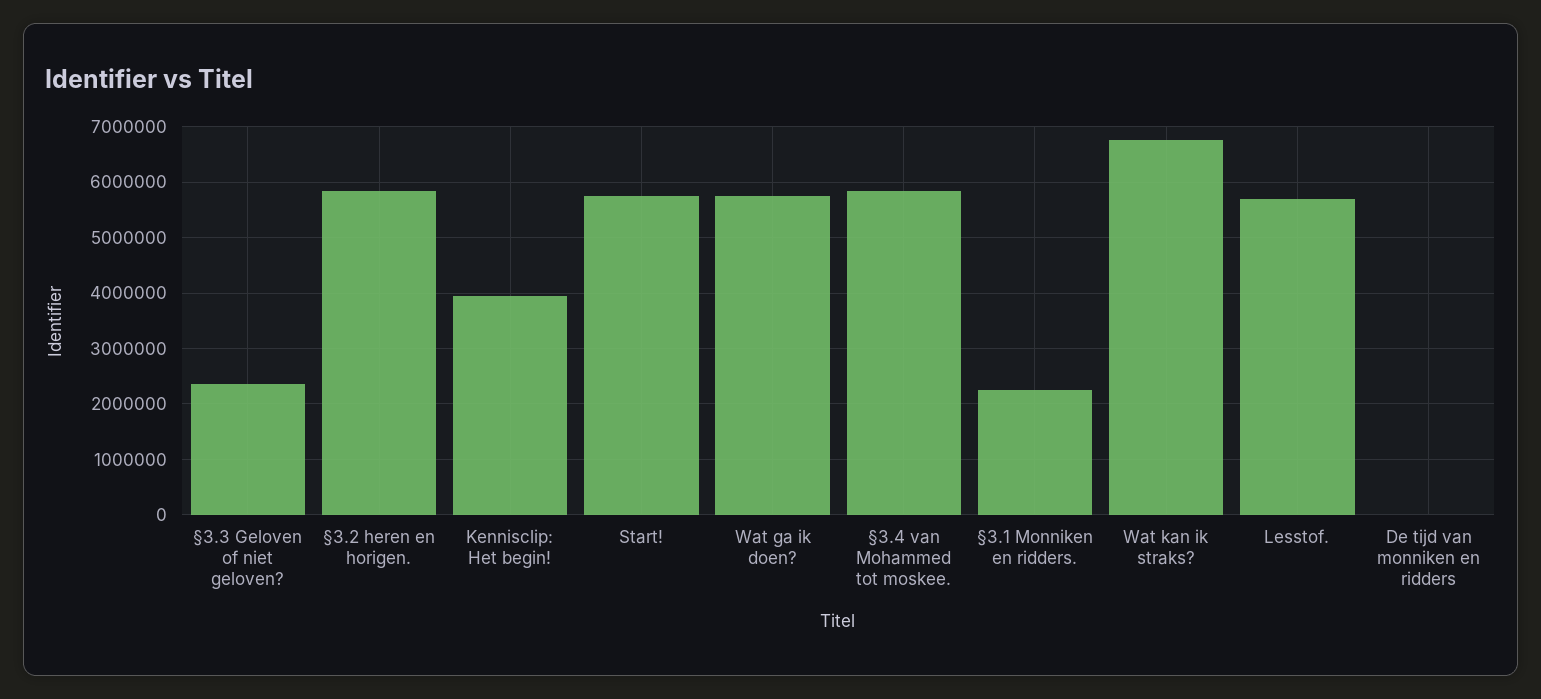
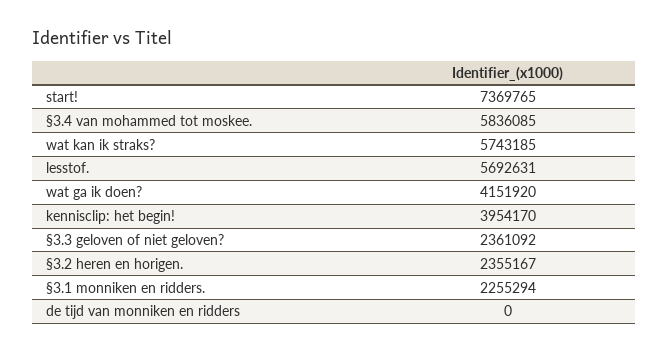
§3.2 heren en horigen.: 5800000 -> 2355167
Start!: 5800000 -> 7369765
Wat ga ik doen?: 5800000 -> 4151920
Wat kan ik straks?: 6800000 -> 5743185

